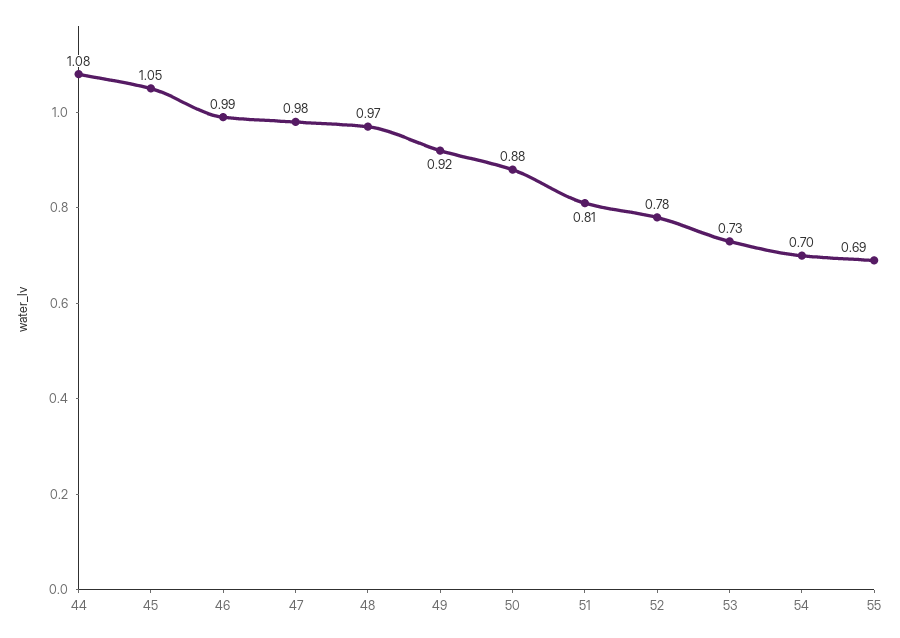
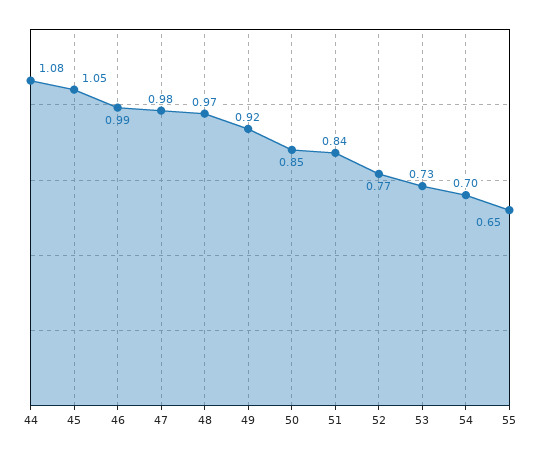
50: 0.88 -> 0.85
51: 0.81 -> 0.84
52: 0.78 -> 0.77
55: 0.69 -> 0.65

